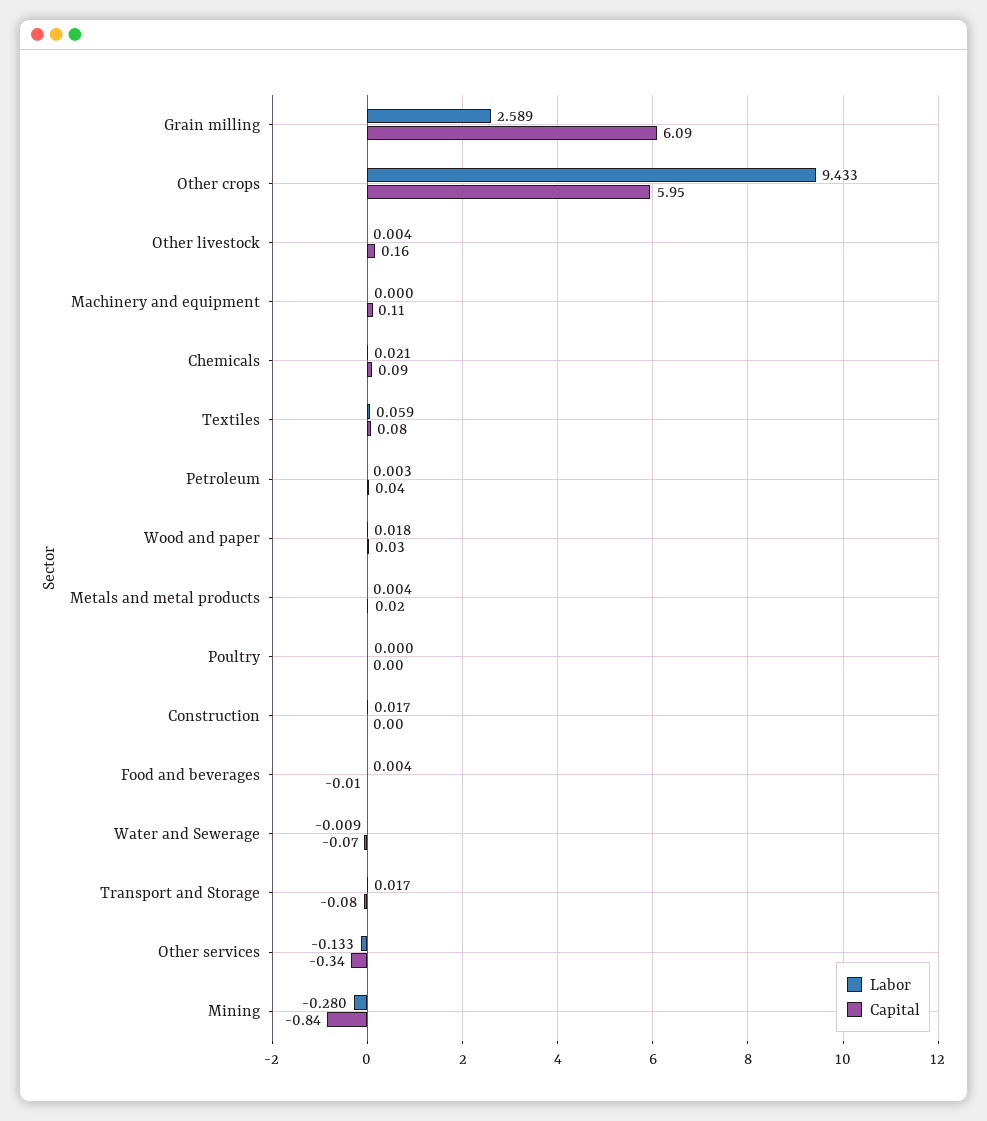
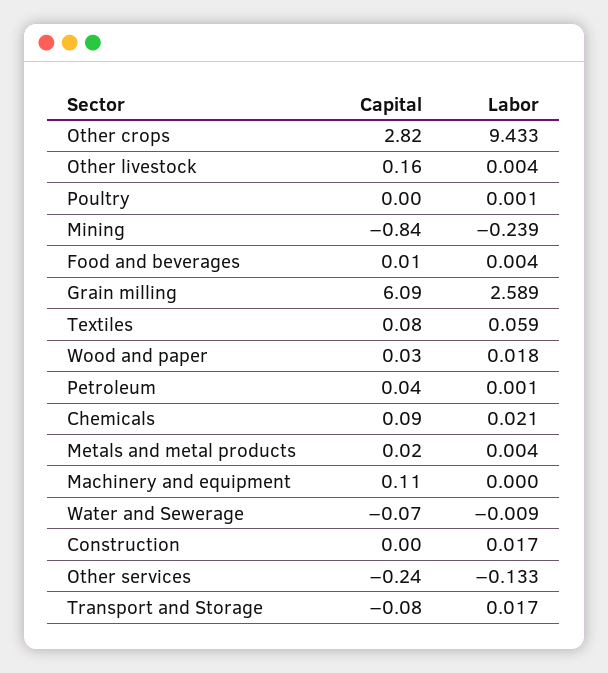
Capital, Other crops: 5.95 -> 2.82
Labor, Petroleum: 0.003 -> 0.001
Labor, Poultry: 0 -> 0.001
Capital, Food and beverages: -0.01 -> 0.01
Capital, Other services: -0.34 -> -0.24
Labor, Mining: -0.28 -> -0.239

